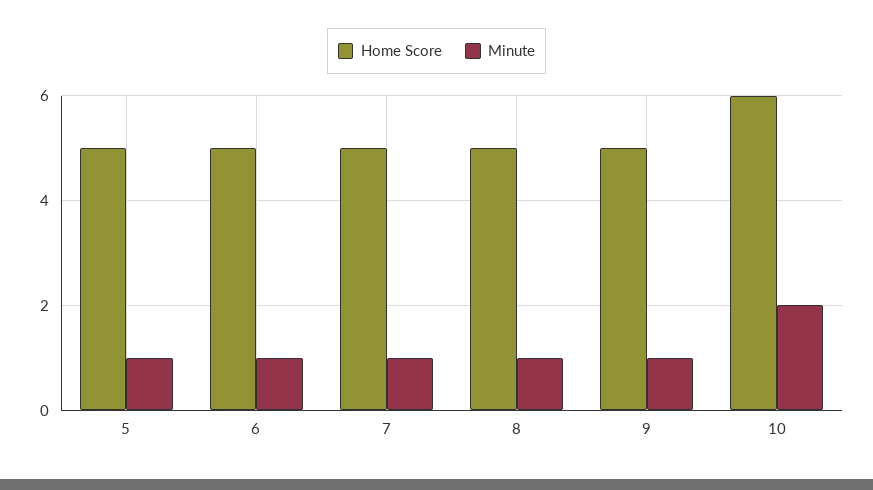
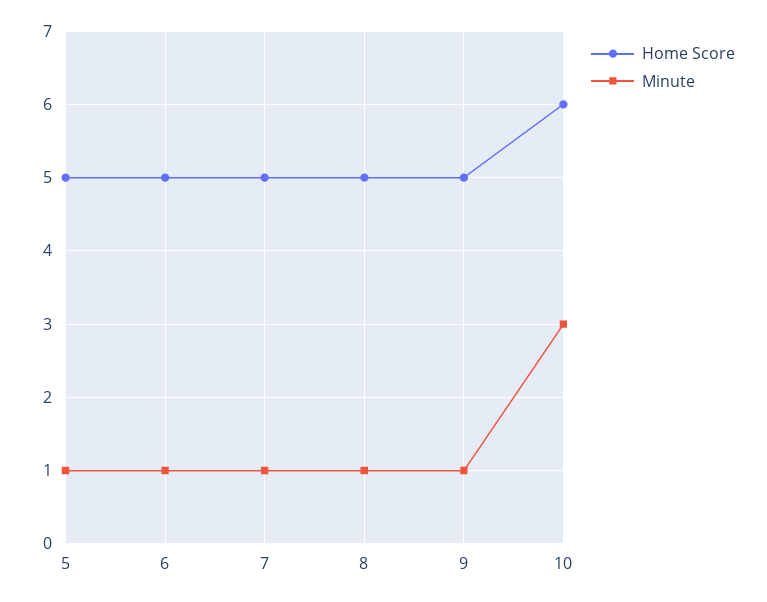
Minute, 10: 2 -> 3

